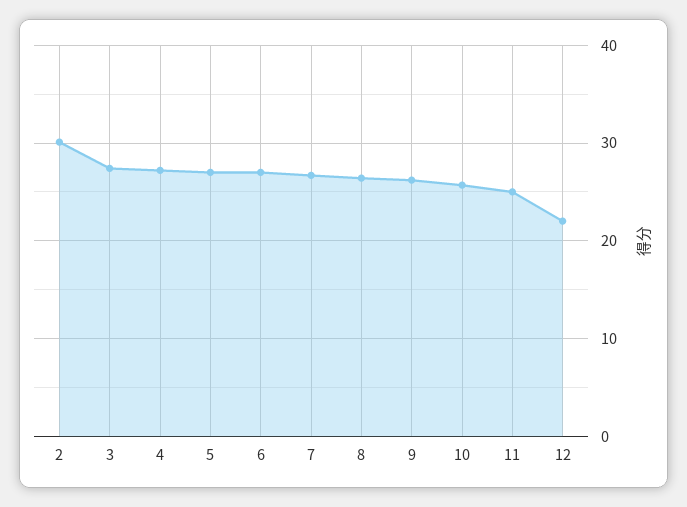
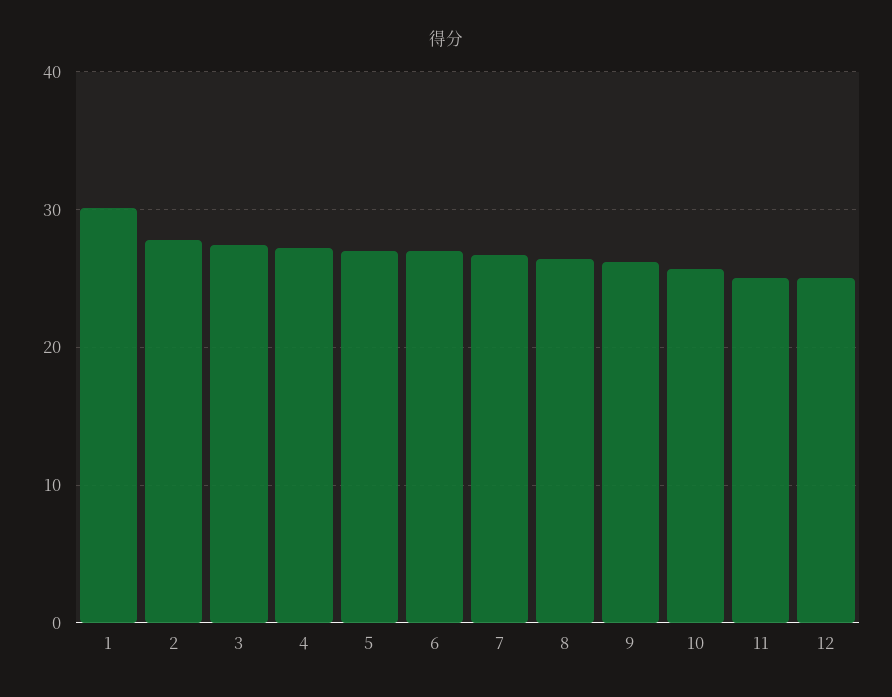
2: 30 -> 28
12: 22 -> 25
1: none -> 30

